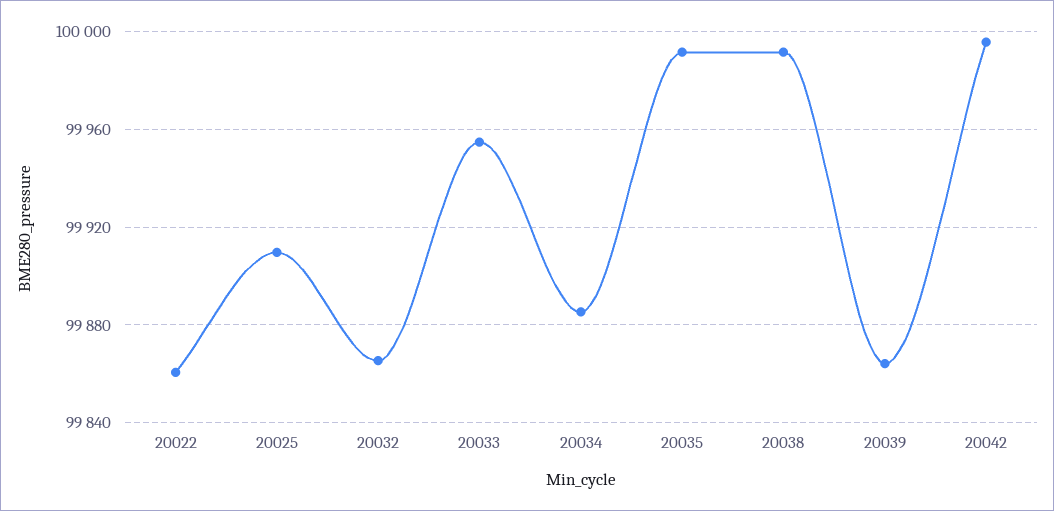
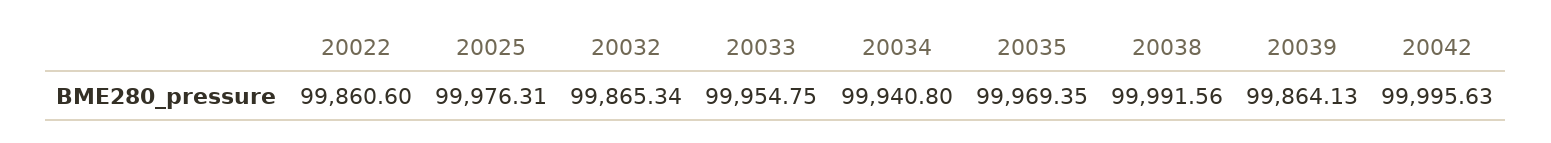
20025: 99910 -> 99976.31
20034: 99885 -> 99940.8
20035: 99990 -> 99969.35

